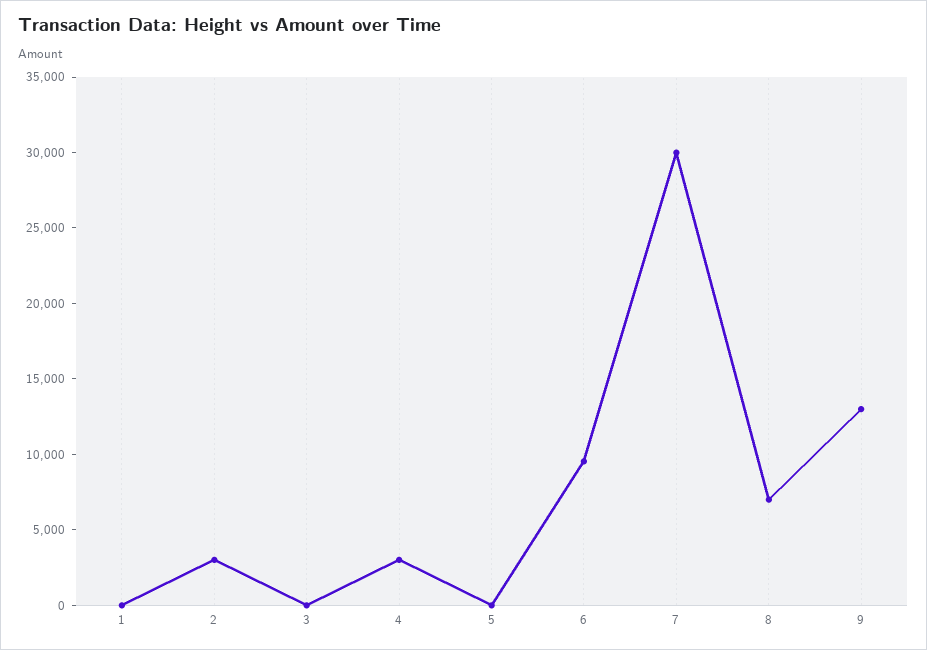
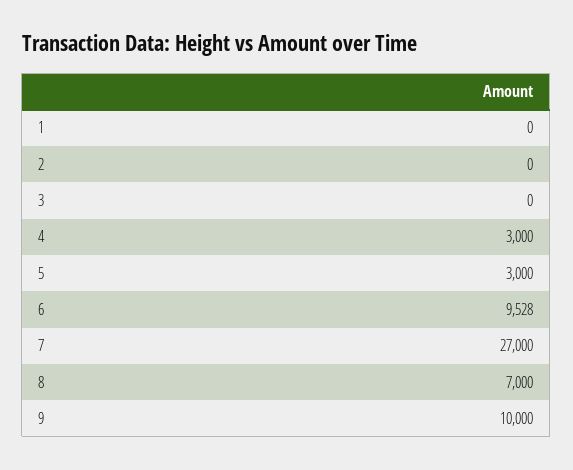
2: 3000 -> 0
5: 0 -> 3000
7: 30000 -> 27000
9: 13000 -> 10000

